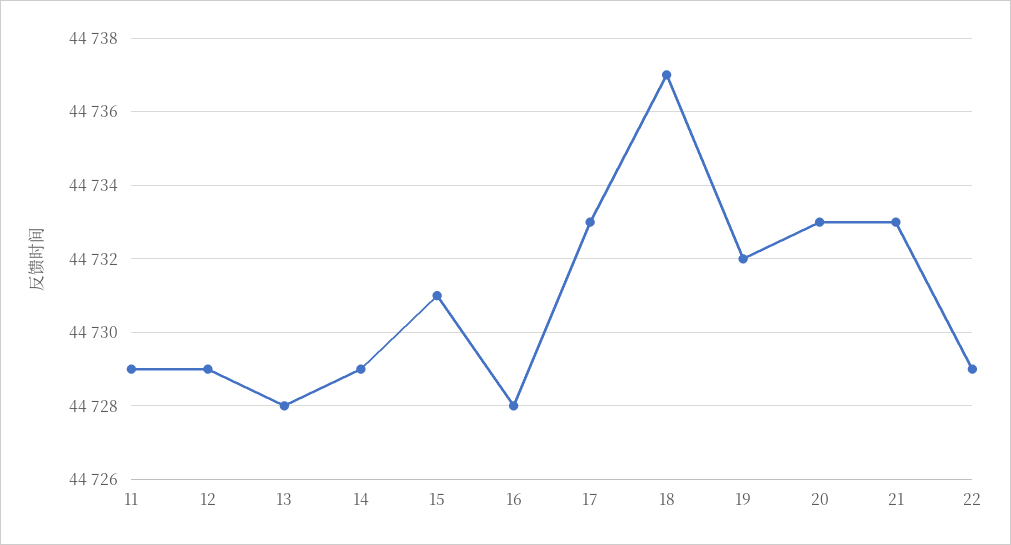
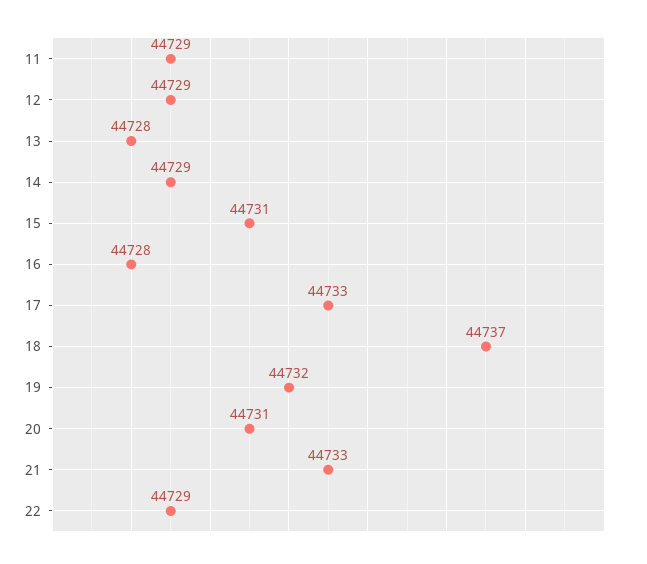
20: 44733 -> 44731

